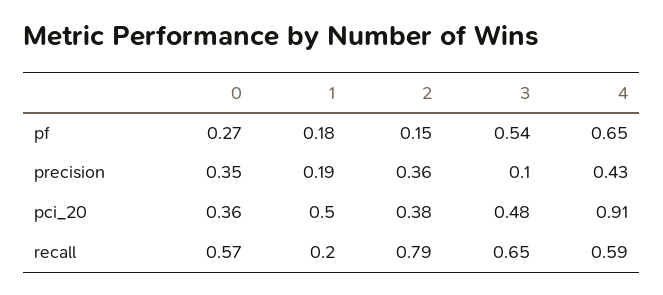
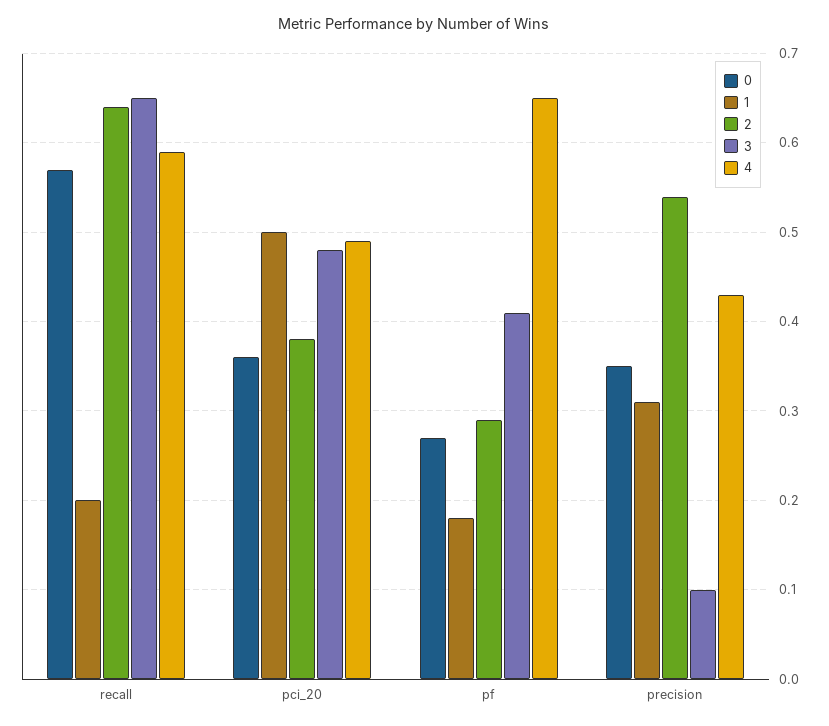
2, pf: 0.15 -> 0.29
3, pf: 0.54 -> 0.41
1, precision: 0.19 -> 0.31
2, precision: 0.36 -> 0.54
4, pci_20: 0.91 -> 0.49
2, recall: 0.79 -> 0.64

